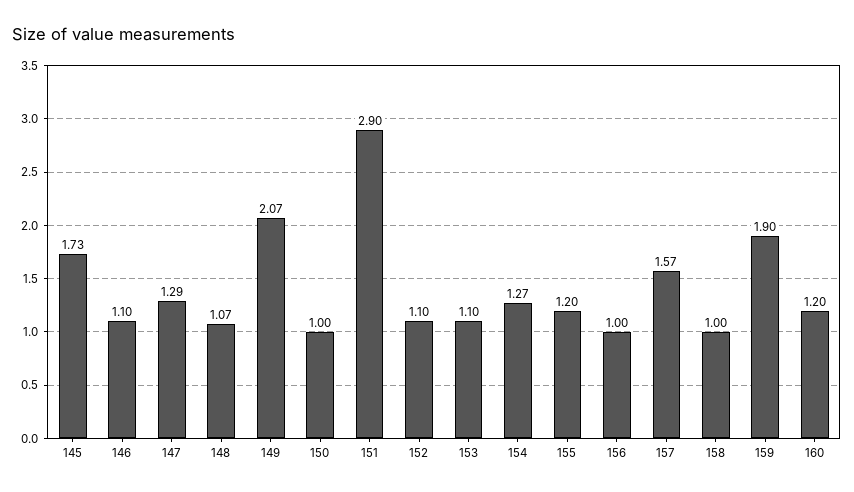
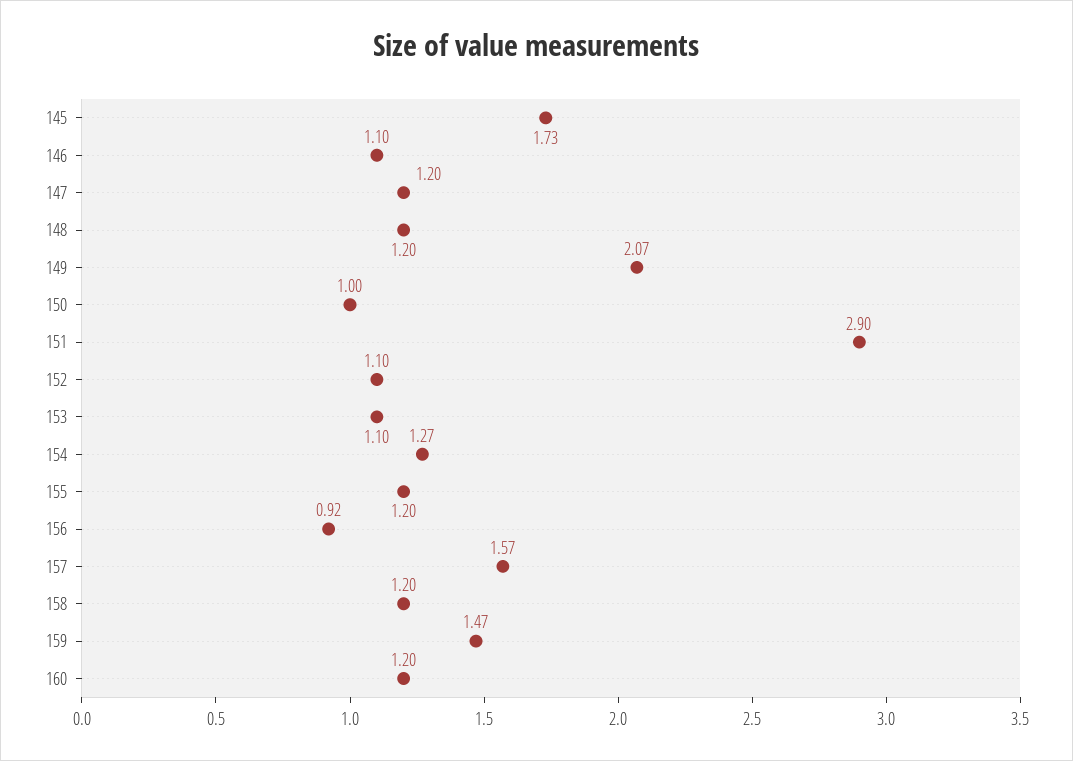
147: 1.29 -> 1.2
148: 1.07 -> 1.2
156: 1 -> 0.92
158: 1 -> 1.2
159: 1.9 -> 1.47

